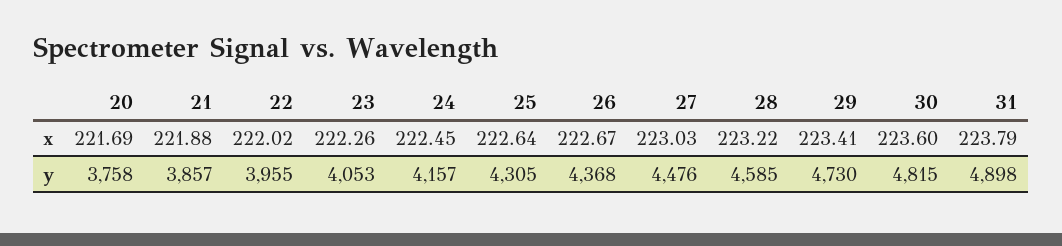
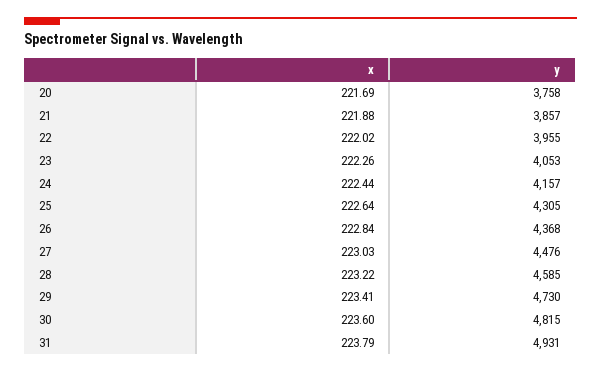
24, x: 222.45 -> 222.44
26, x: 222.67 -> 222.84
31, y: 4898 -> 4931

